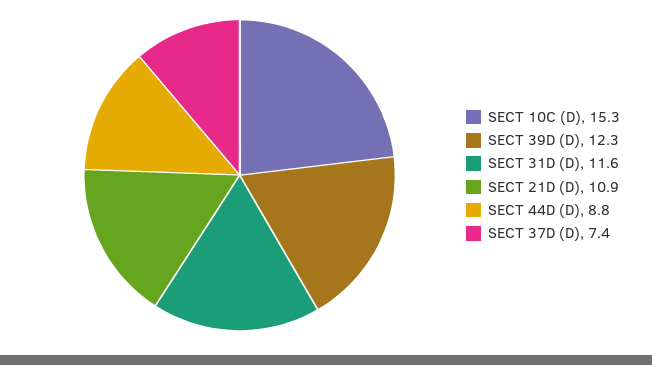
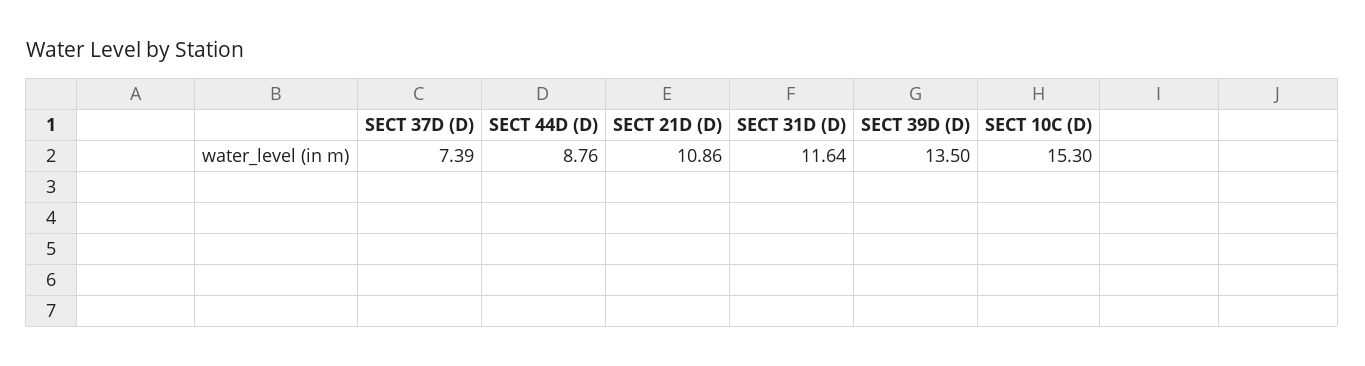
SECT 39D (D): 12.3 -> 13.5

